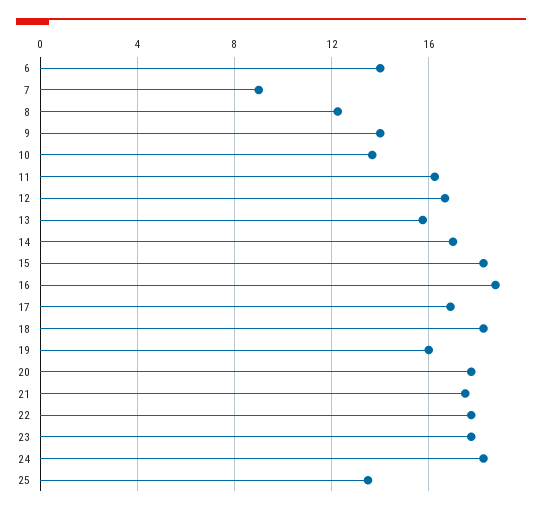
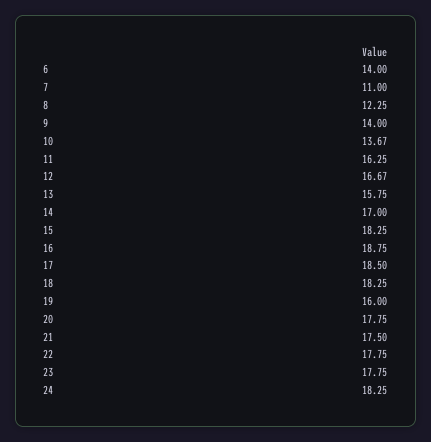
7: 9 -> 11
17: 17 -> 18.5
25: 13.5 -> none

